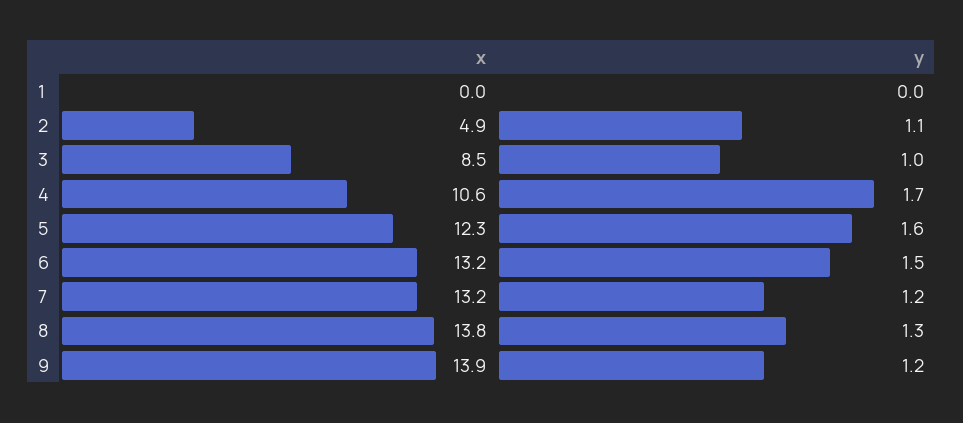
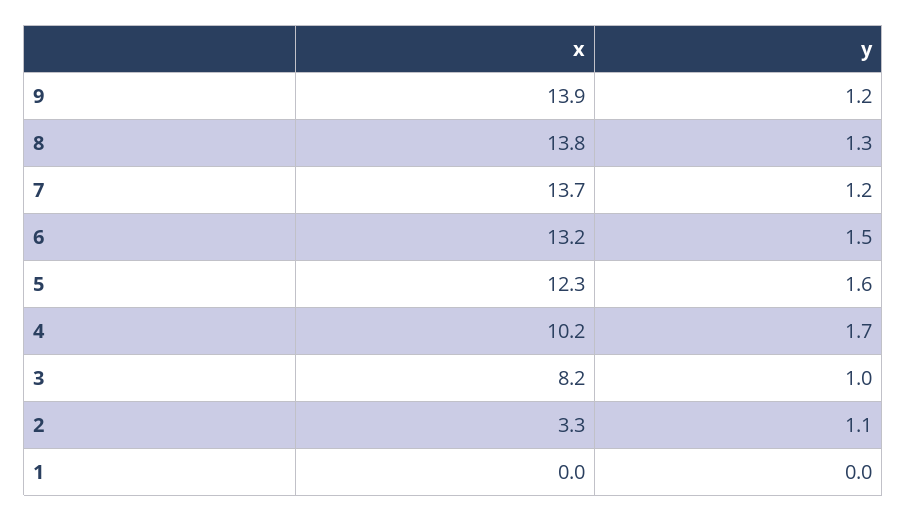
x, 2: 4.9 -> 3.3
x, 3: 8.5 -> 8.2
x, 4: 10.6 -> 10.2
x, 7: 13.2 -> 13.7

